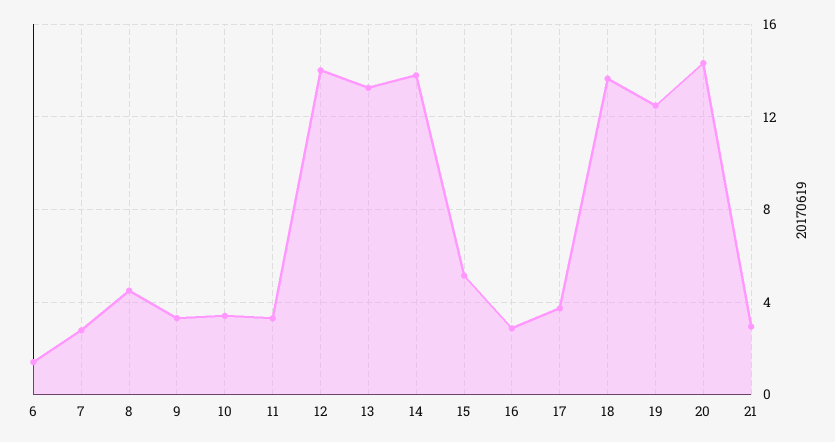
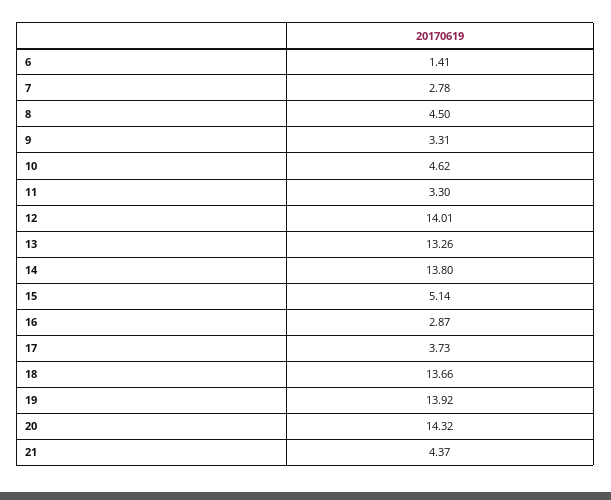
10: 3.5 -> 4.62
19: 12.5 -> 13.92
21: 3 -> 4.37

